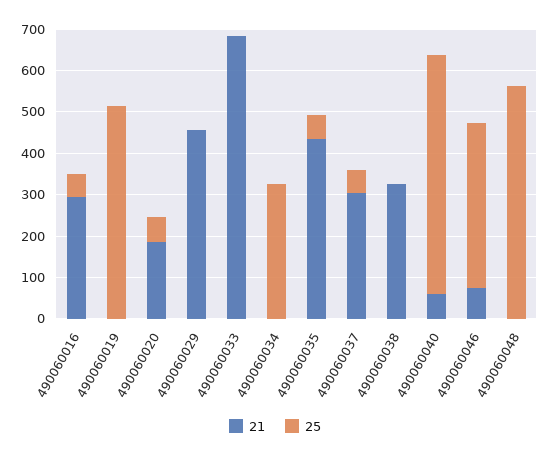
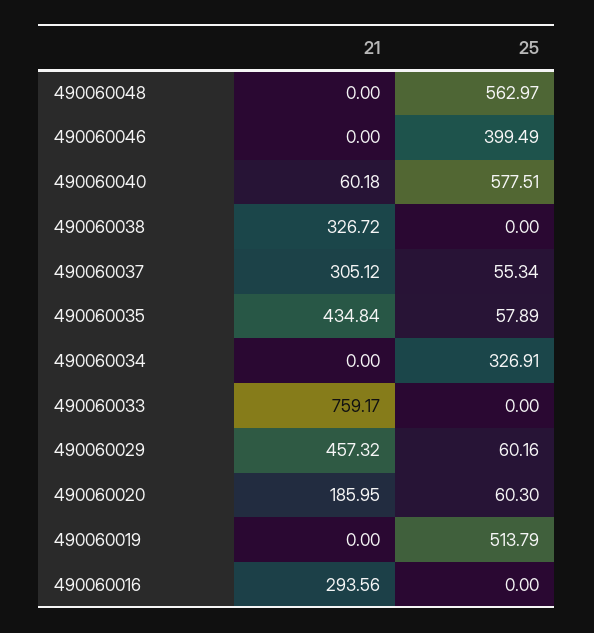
25, 490060016: 60 -> 0
25, 490060029: 0 -> 60.16
21, 490060033: 680 -> 759.17
21, 490060046: 80 -> 0

